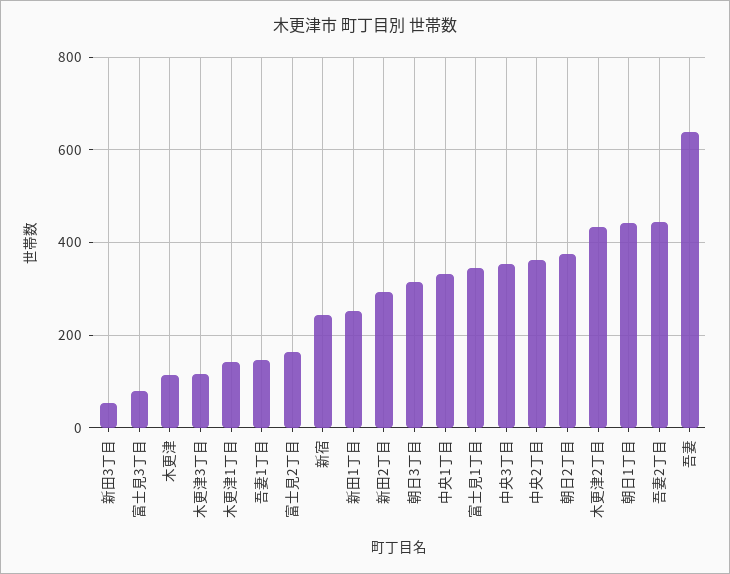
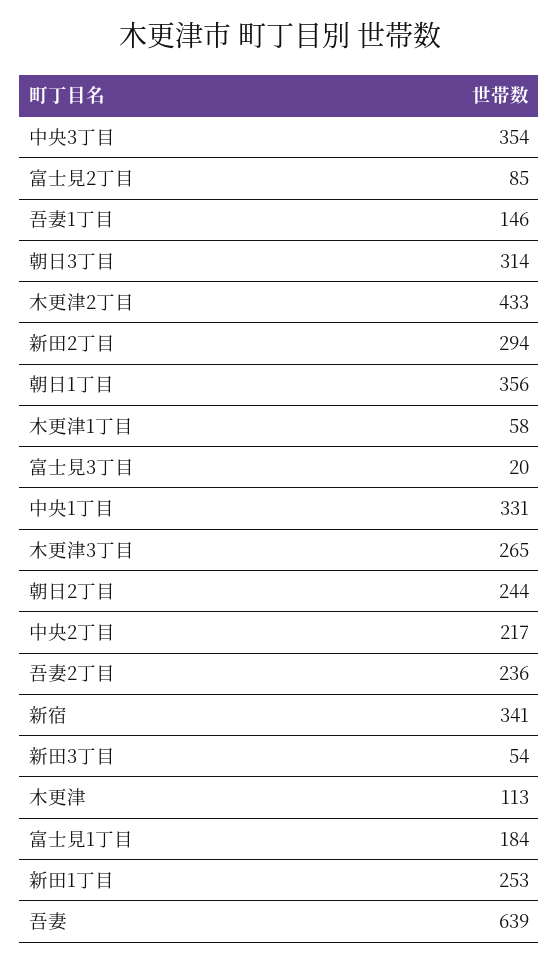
富士見3丁目: 80 -> 20
木更津3丁目: 120 -> 265
木更津1丁目: 140 -> 58
富士見2丁目: 160 -> 85
新宿: 240 -> 341
富士見1丁目: 340 -> 184
中央2丁目: 360 -> 217
朝日2丁目: 380 -> 244
朝日1丁目: 440 -> 356
吾妻2丁目: 440 -> 236

